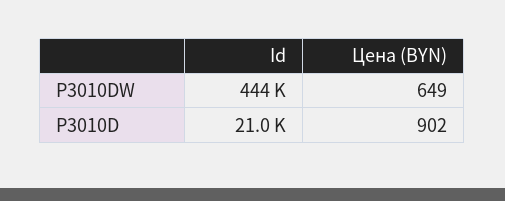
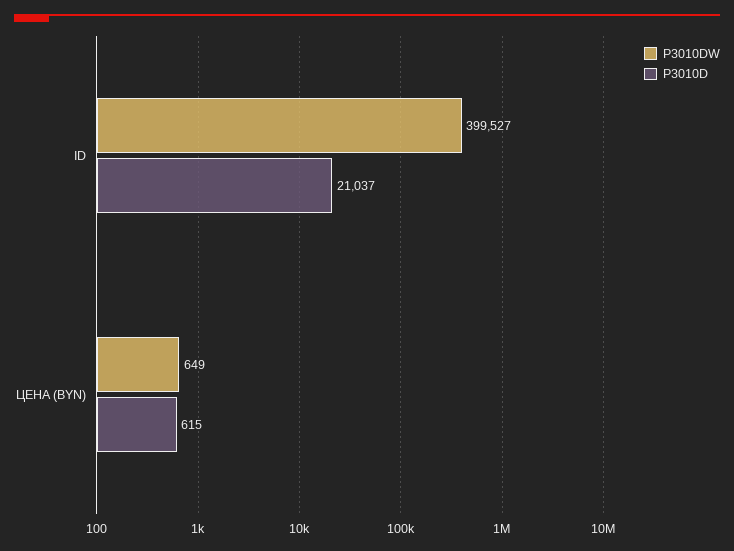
P3010DW, Id: 444000 -> 399527
P3010D, Цена (BYN): 902 -> 615

